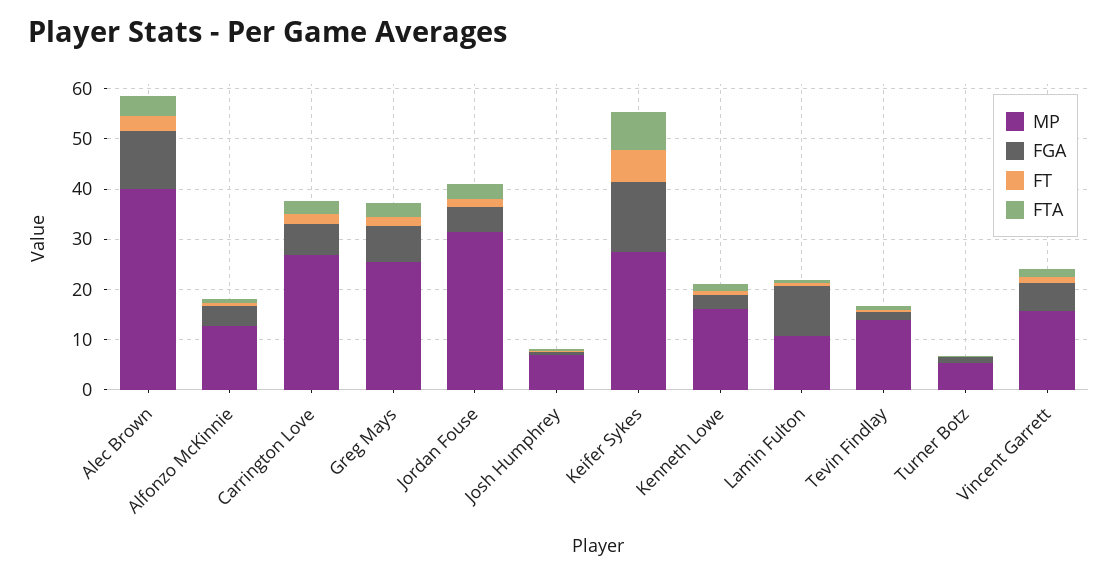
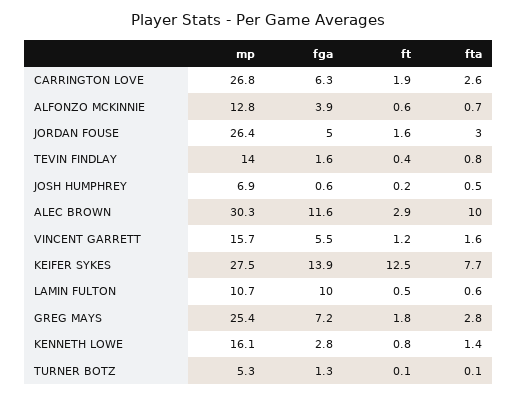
MP, Alec Brown: 40 -> 30.3
FTA, Alec Brown: 4 -> 10
MP, Jordan Fouse: 32 -> 26.4
FT, Keifer Sykes: 6 -> 12.5

